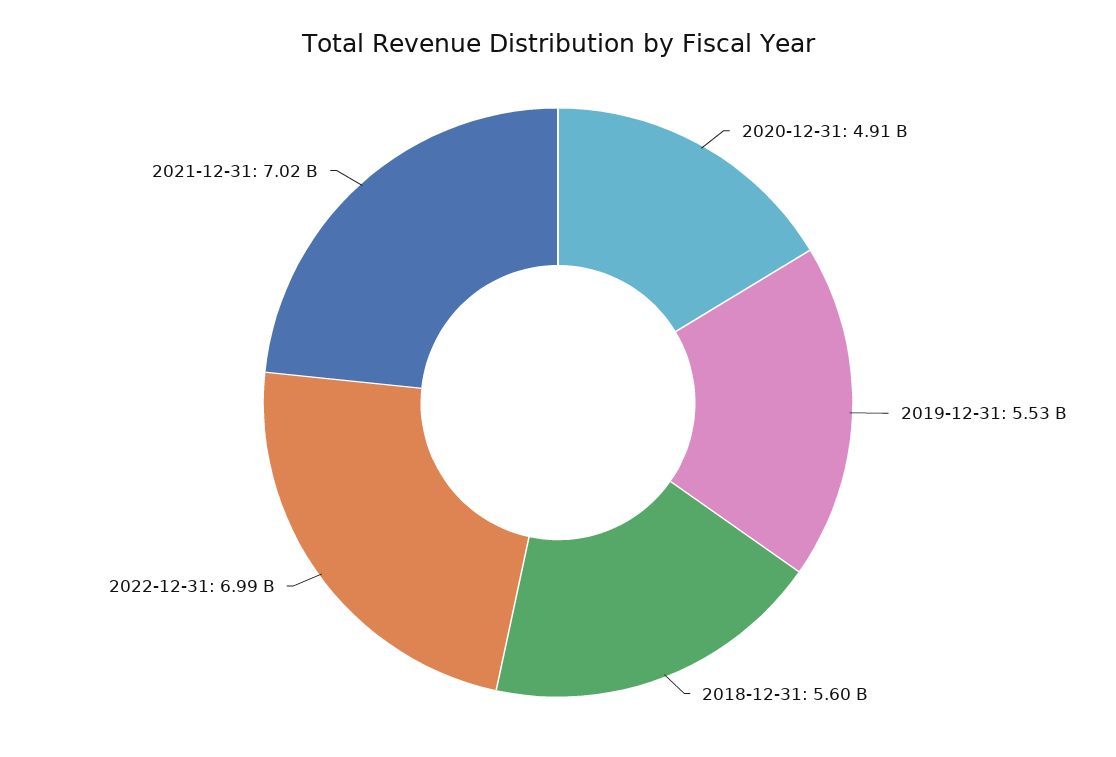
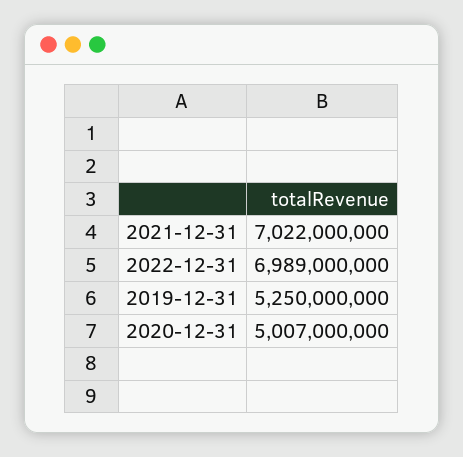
2020-12-31: 4910000000 -> 5007000000
2019-12-31: 5530000000 -> 5250000000
2018-12-31: 5600000000 -> none

